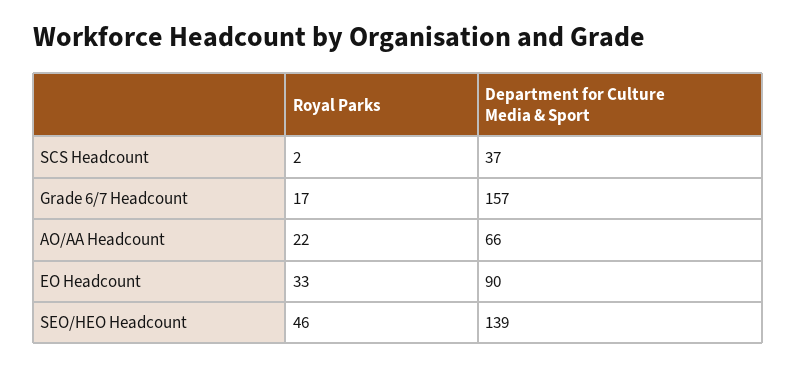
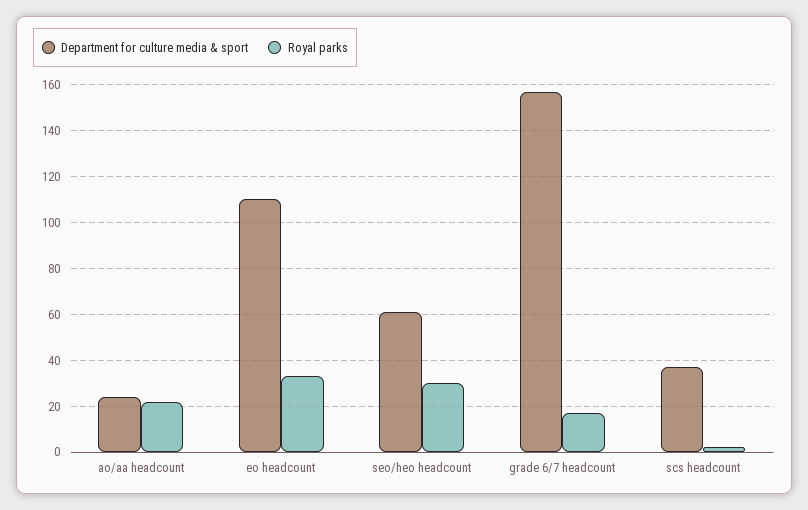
Department for Culture Media & Sport, AO/AA Headcount: 66 -> 25
Department for Culture Media & Sport, EO Headcount: 90 -> 110
Royal Parks, SEO/HEO Headcount: 46 -> 30
Department for Culture Media & Sport, SEO/HEO Headcount: 139 -> 60

